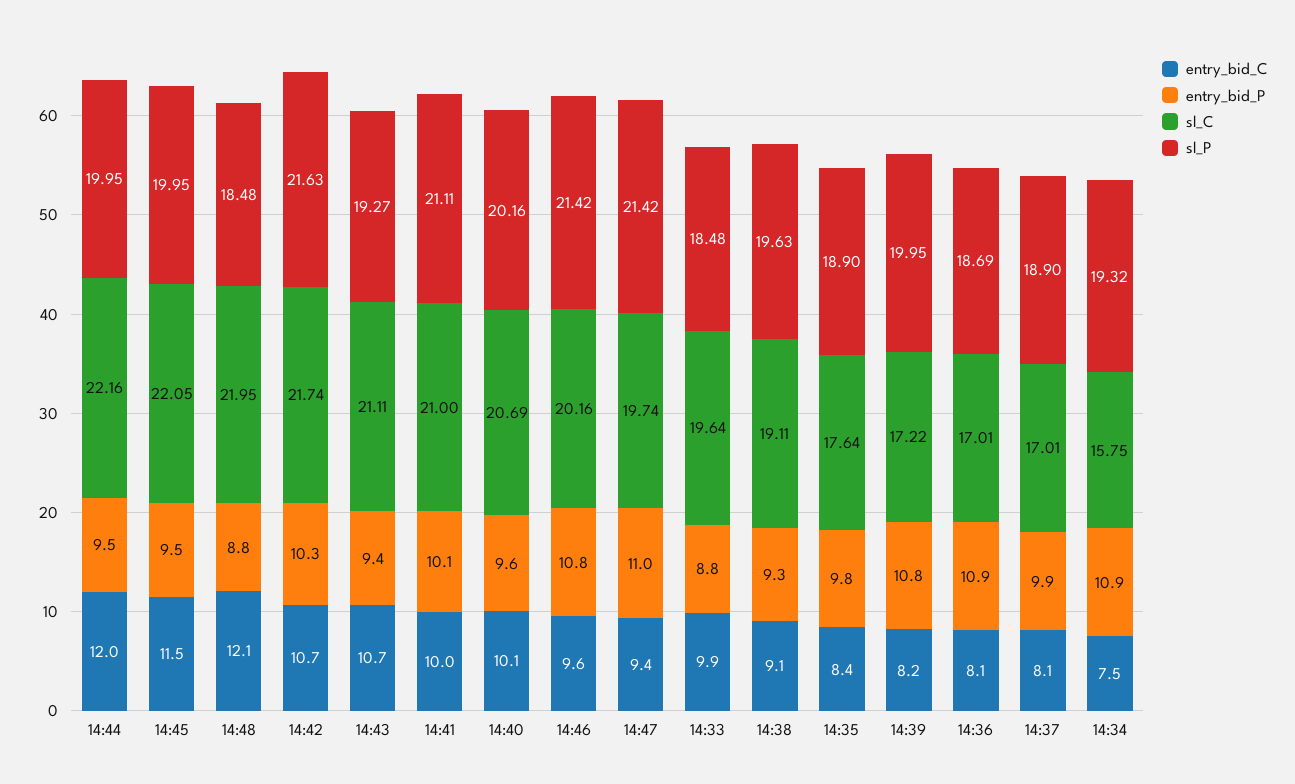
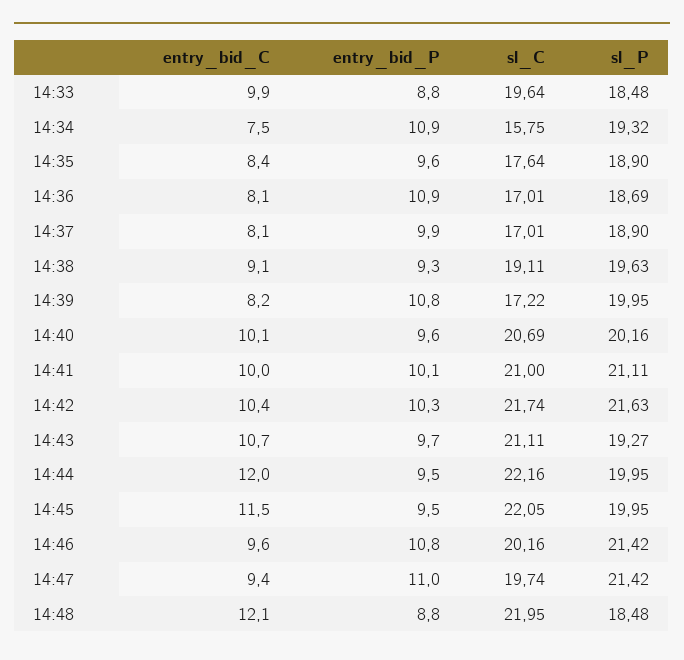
entry_bid_C, 14:42: 10.7 -> 10.4
entry_bid_P, 14:43: 9.4 -> 9.7
entry_bid_P, 14:35: 9.8 -> 9.6

